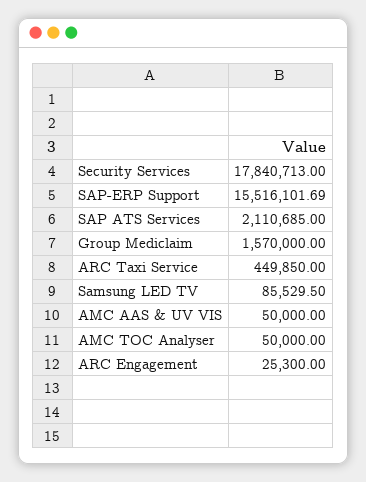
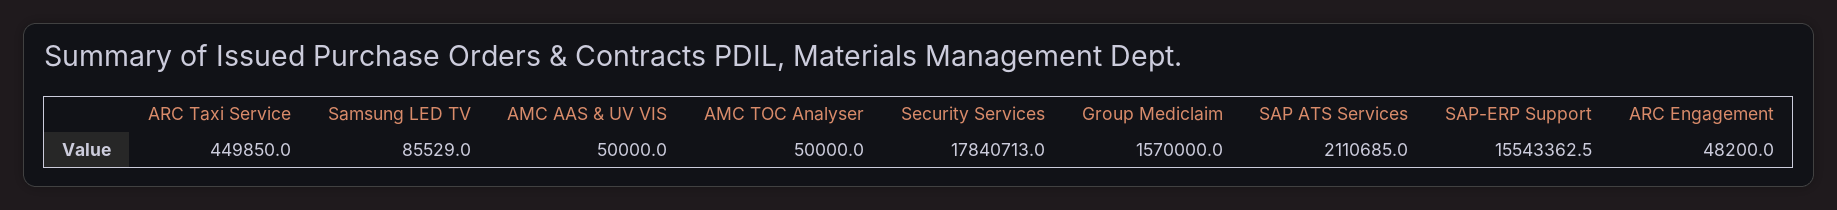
SAP-ERP Support: 15516101.69 -> 15543362.5
Samsung LED TV: 85529.5 -> 85529
ARC Engagement: 25300 -> 48200

